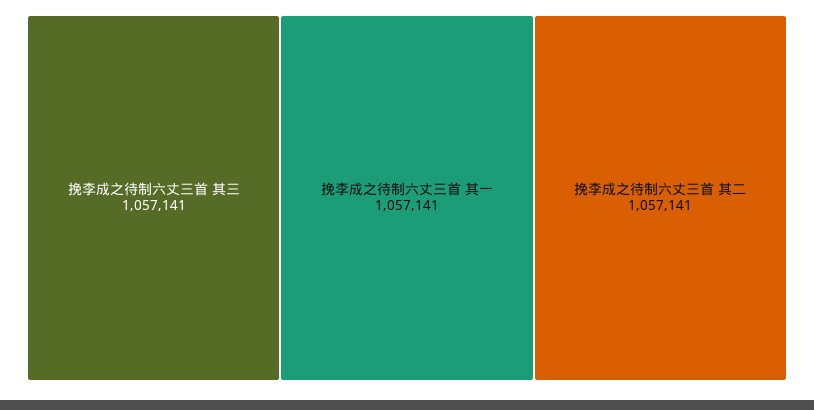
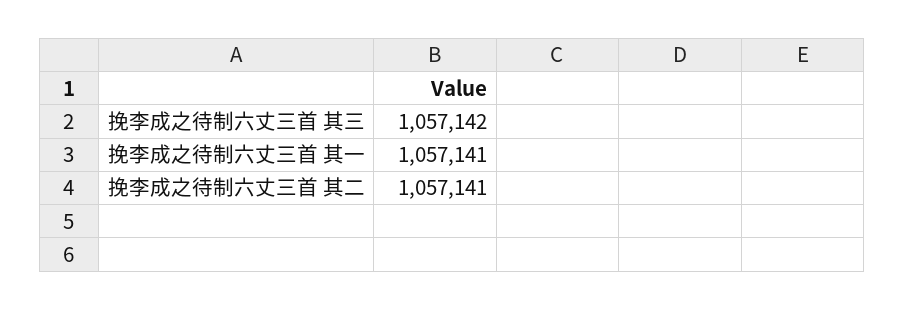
挽李成之待制六丈三首 其三: 1057141 -> 1057142

